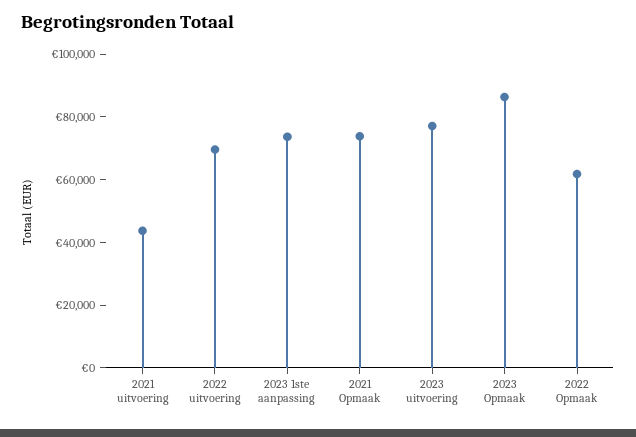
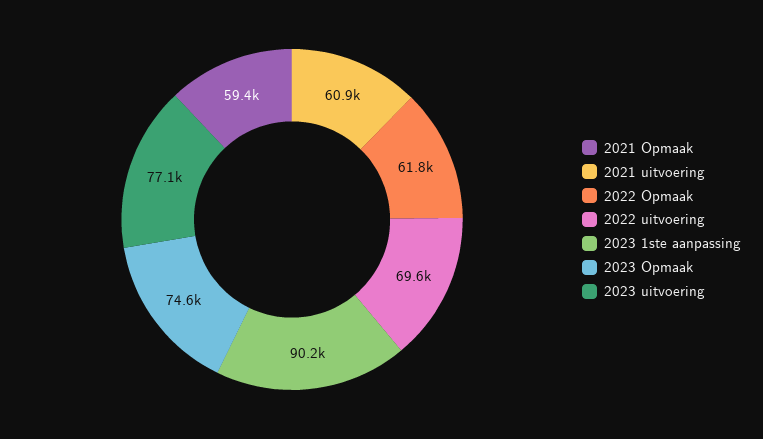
2021 uitvoering: 45000 -> 60900
2023 1ste aanpassing: 75000 -> 90200
2021 Opmaak: 75000 -> 59400
2023 Opmaak: 85000 -> 74600

